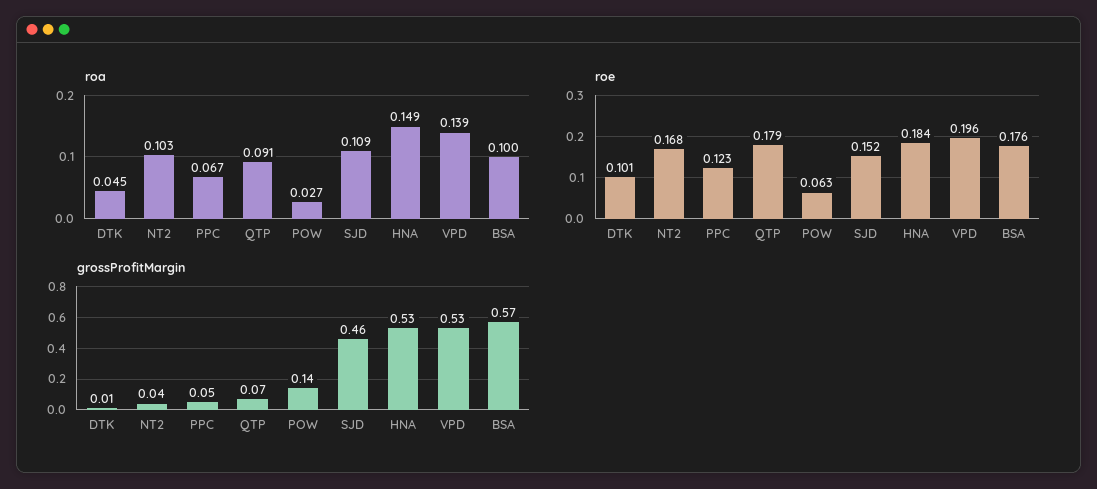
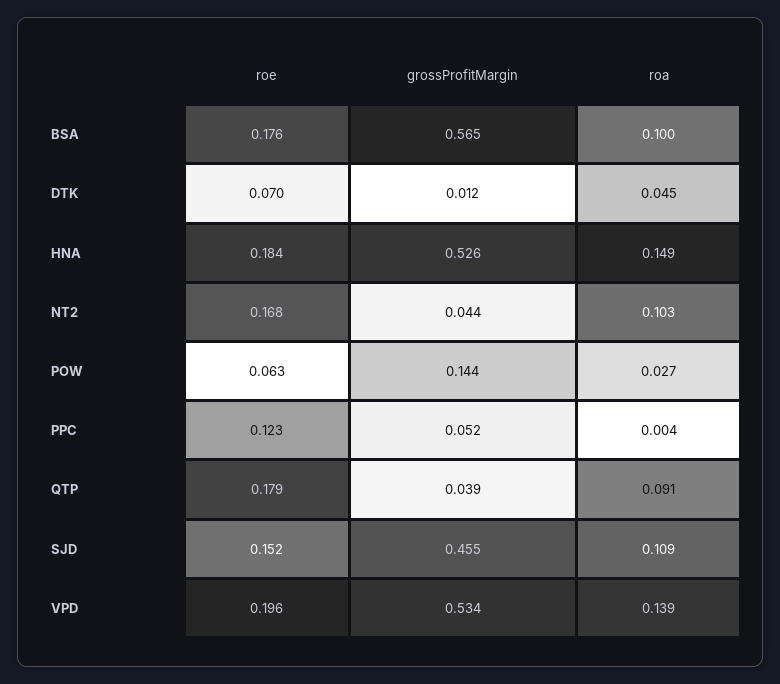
roa, PPC: 0.067 -> 0.004
roe, DTK: 0.101 -> 0.07
grossProfitMargin, QTP: 0.07 -> 0.039

